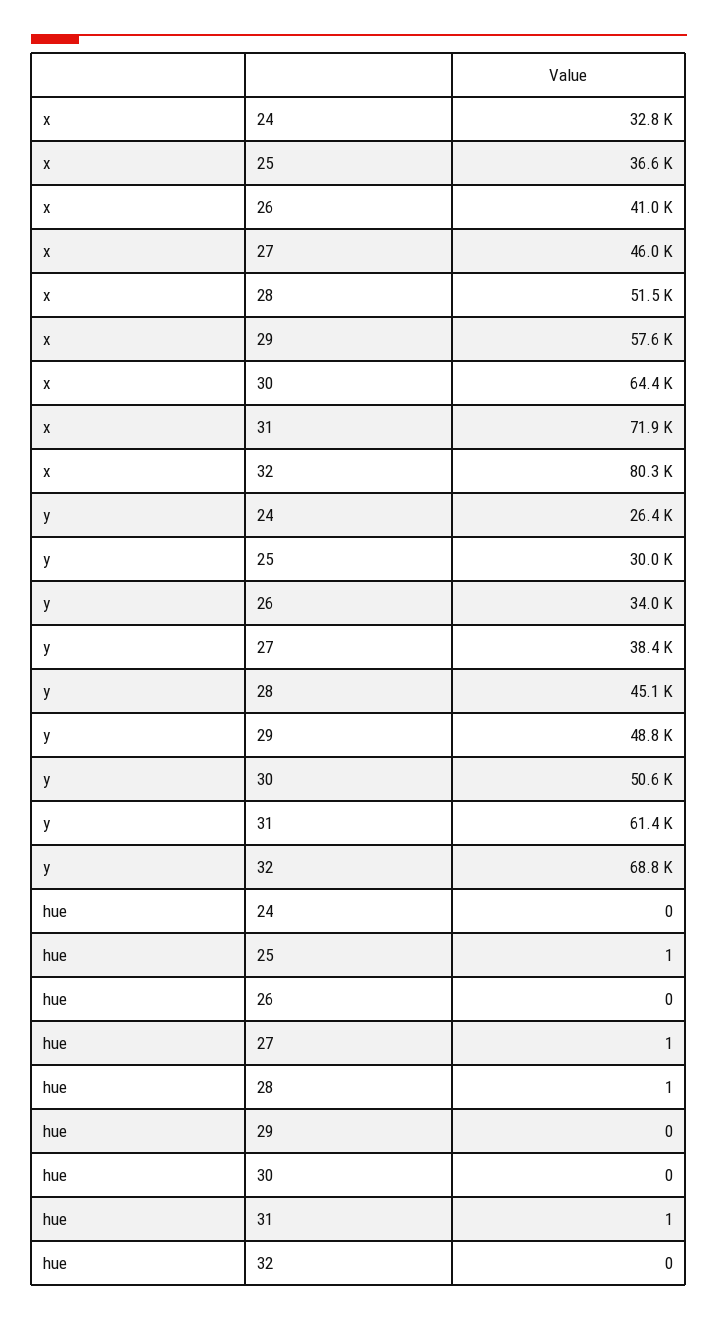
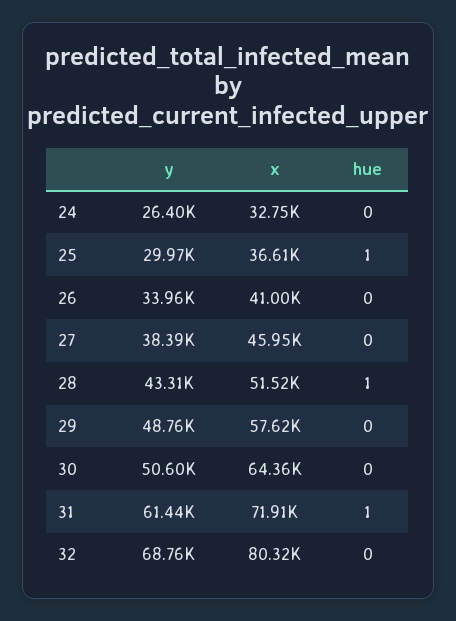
y, 28: 45100 -> 43310
hue, 27: 1 -> 0

